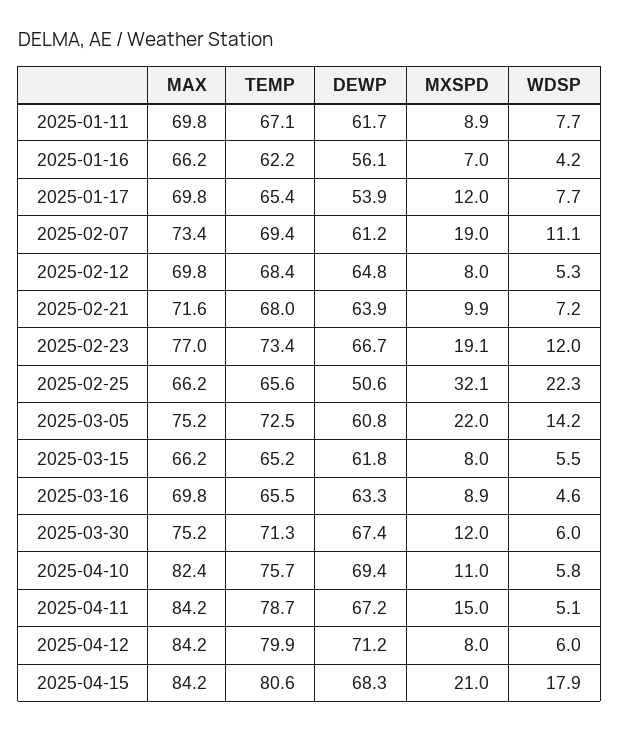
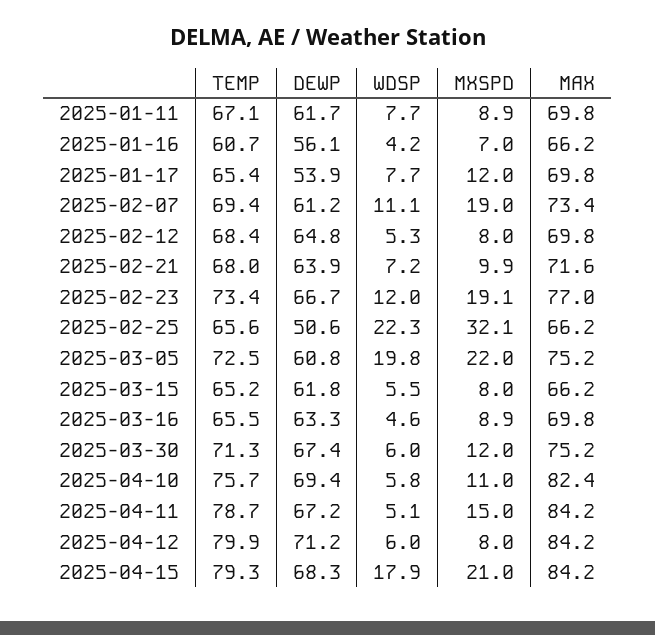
TEMP, 2025-01-16: 62.2 -> 60.7
WDSP, 2025-03-05: 14.2 -> 19.8
TEMP, 2025-04-15: 80.6 -> 79.3

